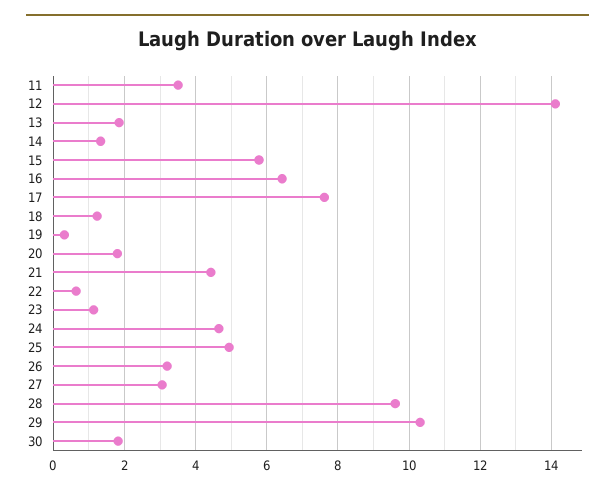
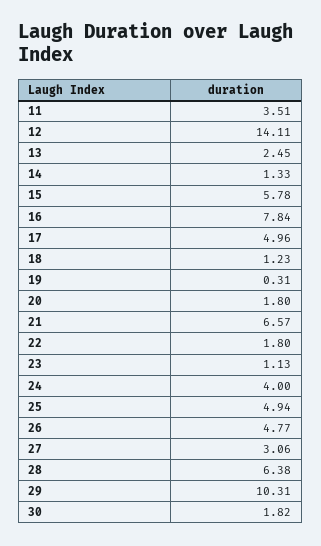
13: 1.8 -> 2.45
16: 6.4 -> 7.84
17: 7.6 -> 4.96
21: 4.4 -> 6.57
22: 0.6 -> 1.8
24: 4.6 -> 4
26: 3.2 -> 4.77
28: 9.6 -> 6.38

